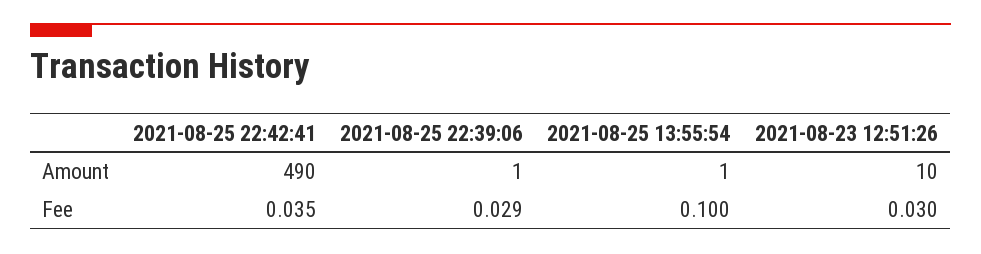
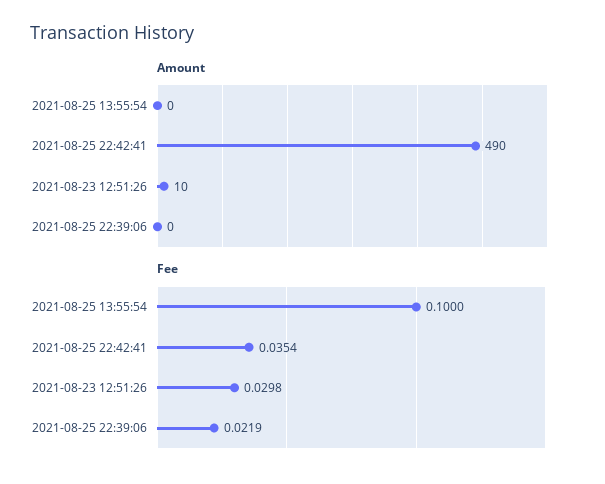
Amount, 2021-08-25 22:39:06: 1 -> 0
Amount, 2021-08-25 13:55:54: 1 -> 0
Fee, 2021-08-25 22:39:06: 0.029 -> 0.0219

